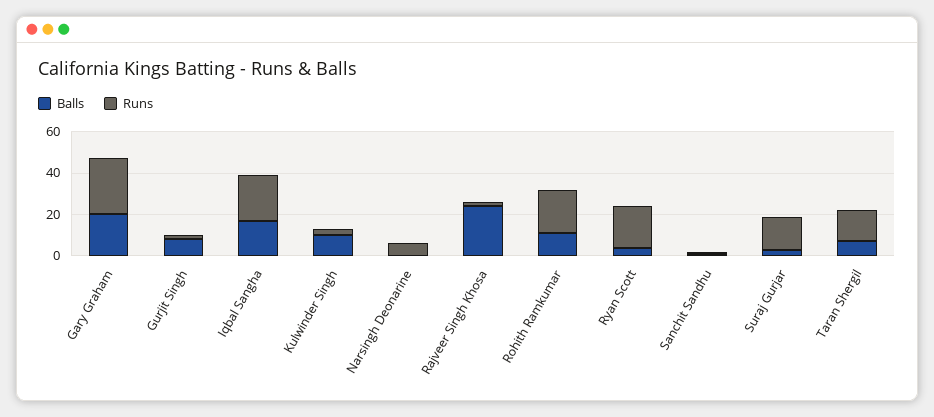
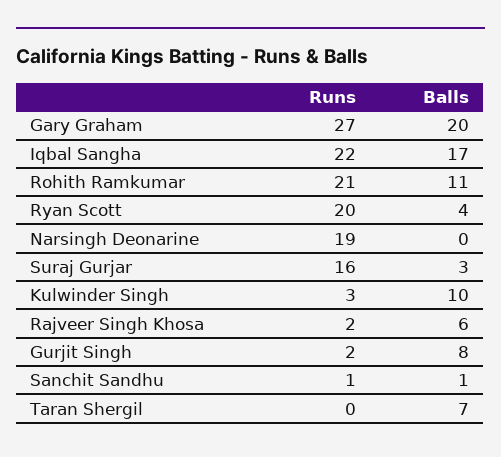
Runs, Narsingh Deonarine: 5 -> 19
Balls, Rajveer Singh Khosa: 25 -> 6
Runs, Taran Shergil: 15 -> 0

